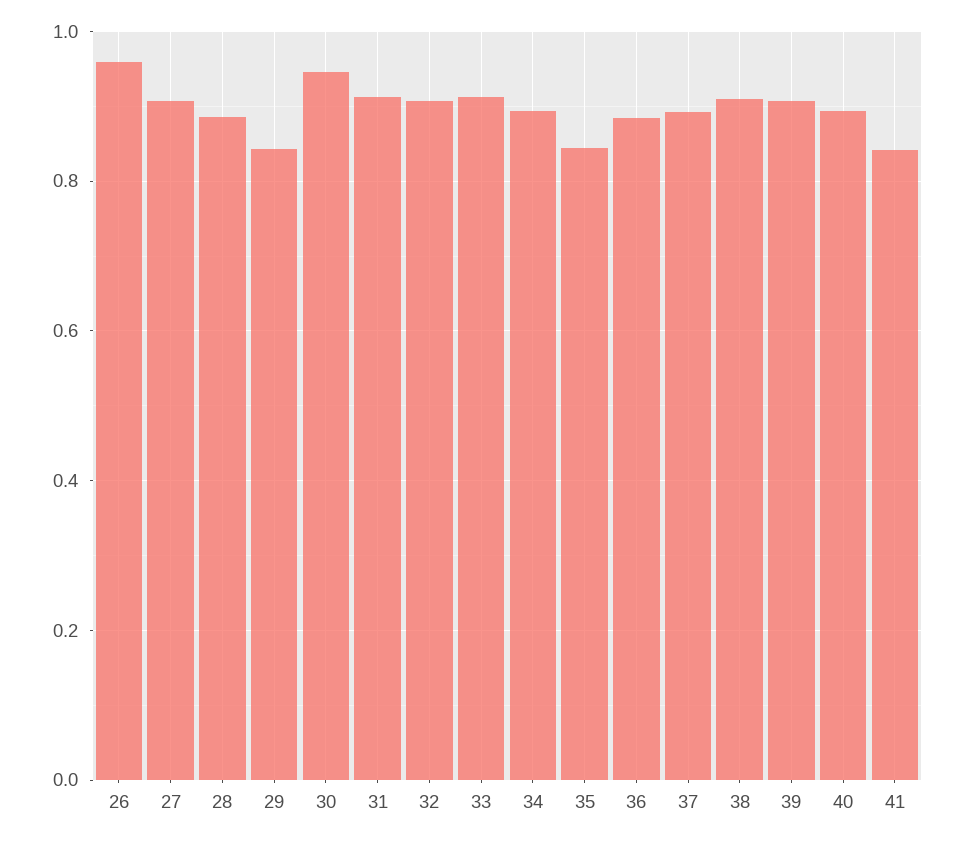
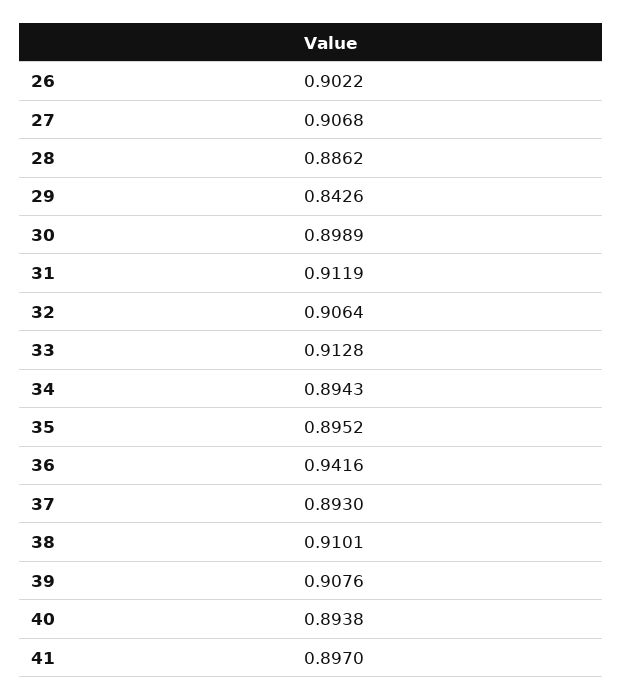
26: 0.96 -> 0.9022
30: 0.94 -> 0.8989
35: 0.84 -> 0.8952
36: 0.88 -> 0.9416
41: 0.84 -> 0.897

